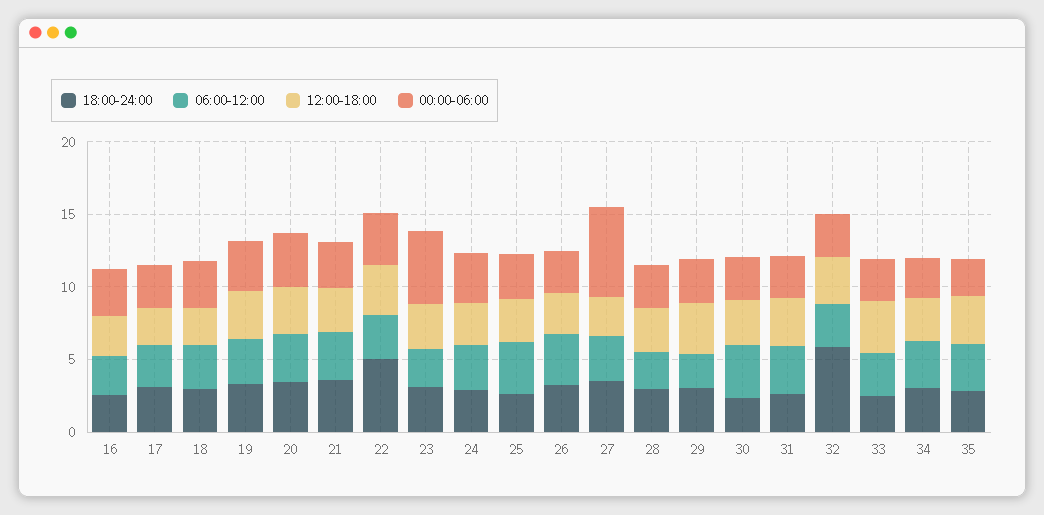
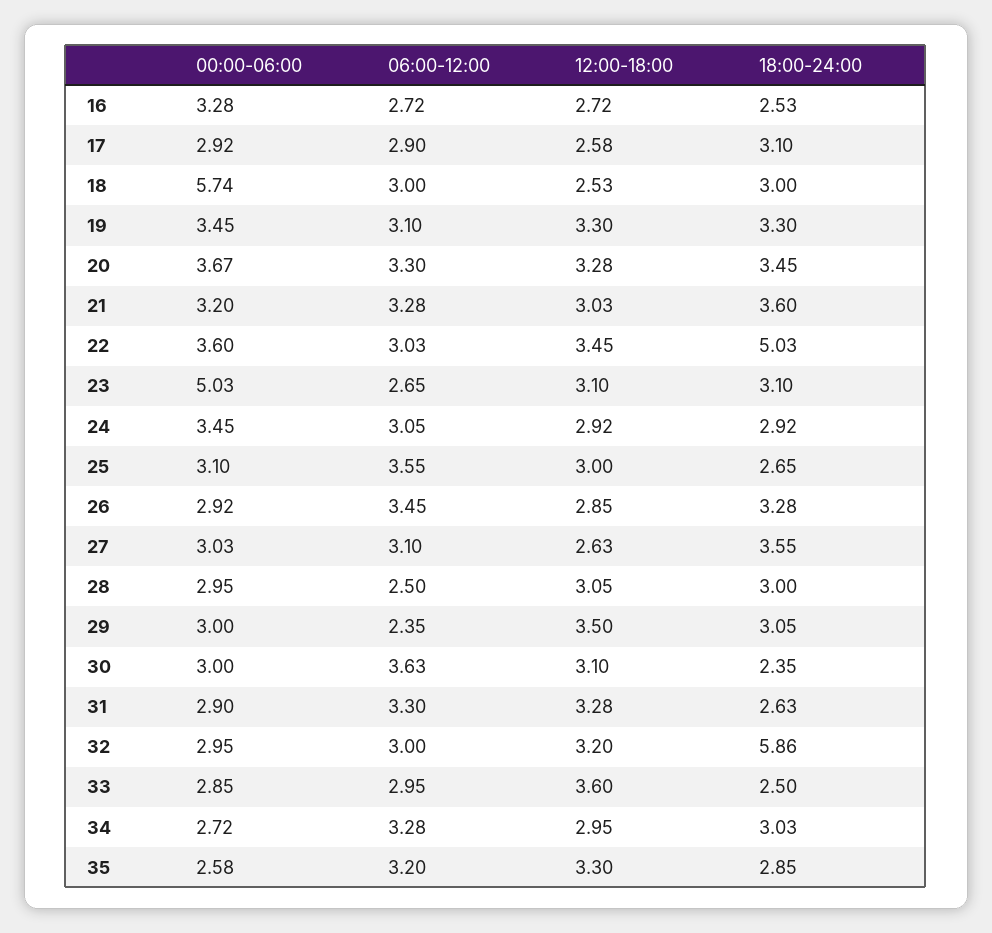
00:00-06:00, 18: 3 -> 5.74
00:00-06:00, 27: 6 -> 3.03

